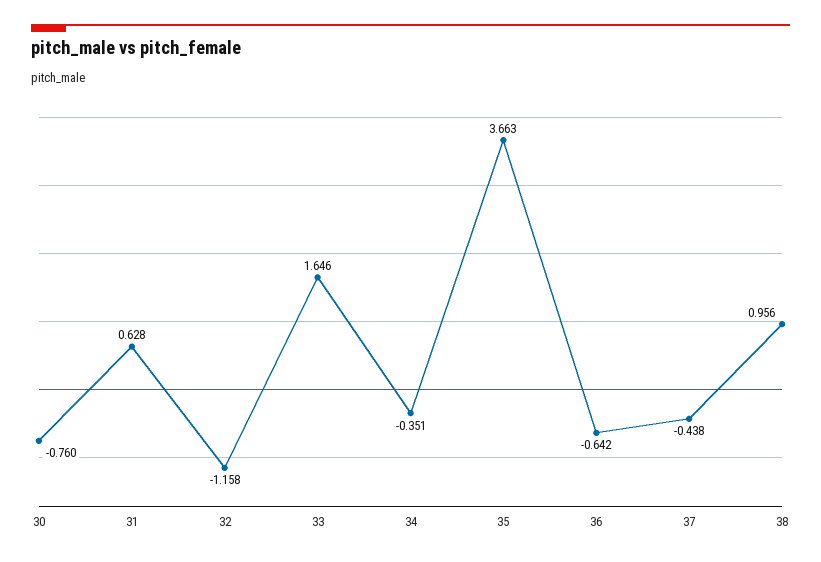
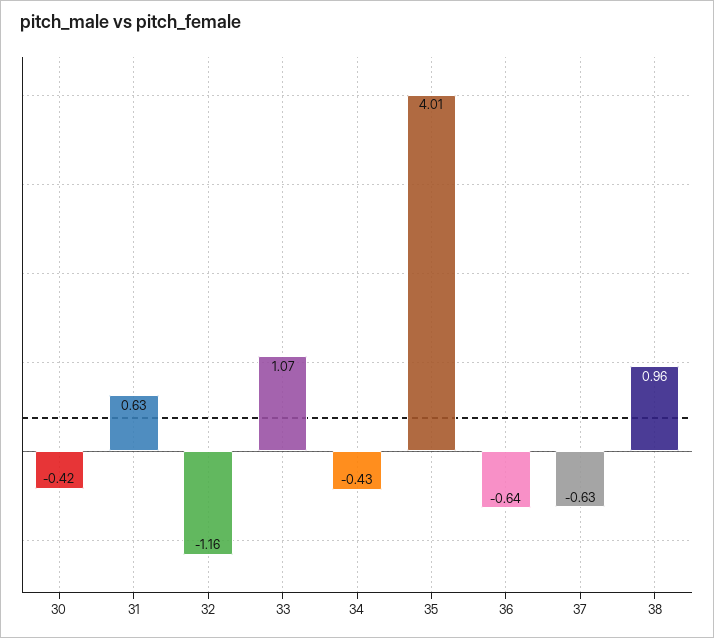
30: -0.76 -> -0.42
33: 1.646 -> 1.07
34: -0.351 -> -0.43
35: 3.663 -> 4.01
37: -0.438 -> -0.63

